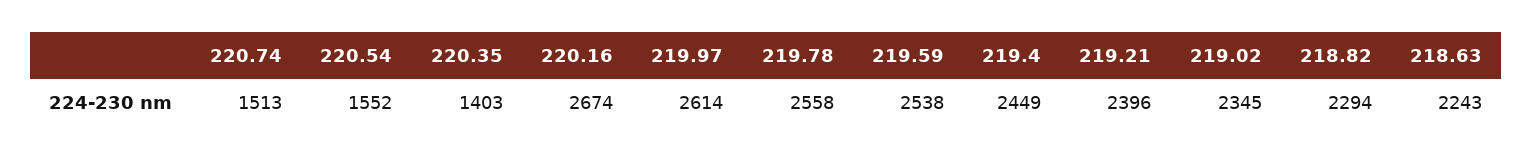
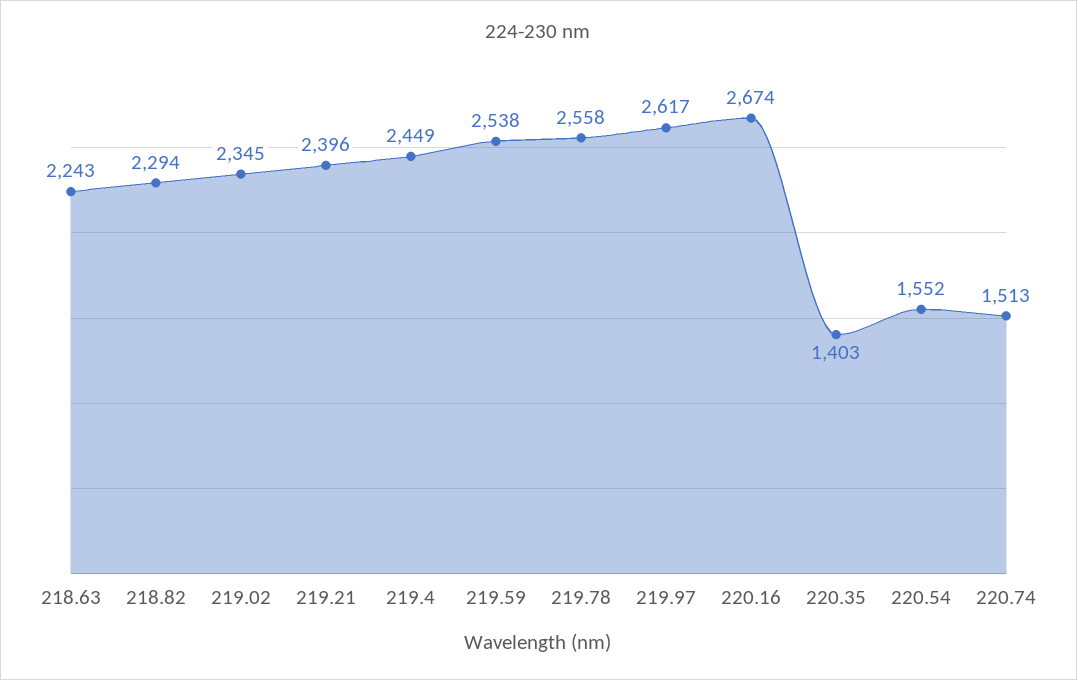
219.97: 2614 -> 2617

